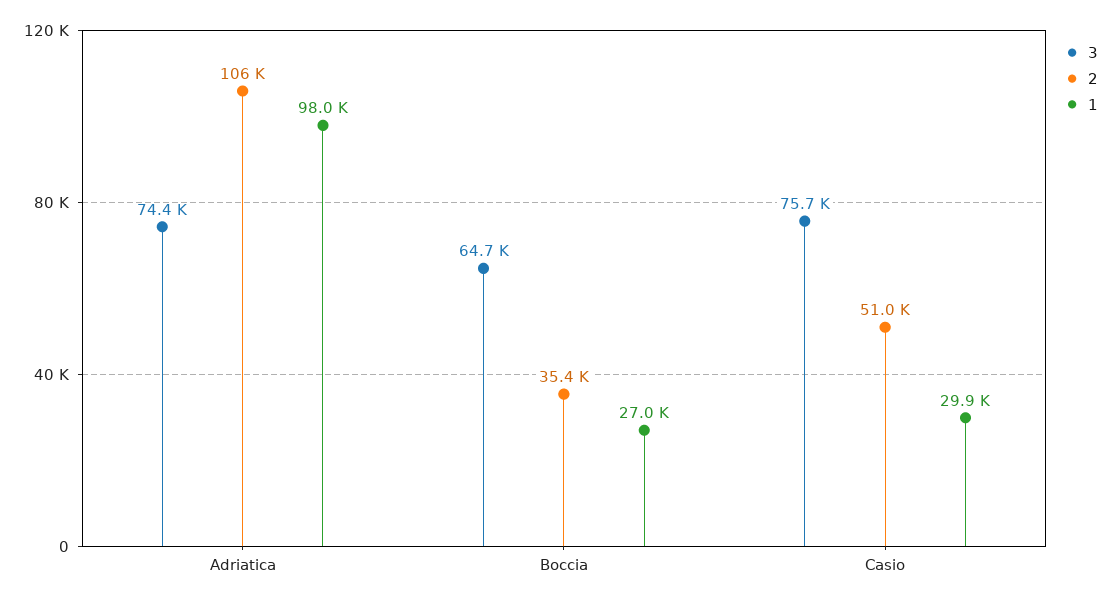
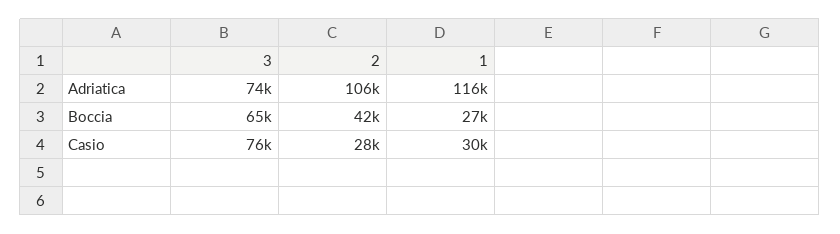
1, Adriatica: 98000 -> 116000
2, Boccia: 35400 -> 42000
2, Casio: 51000 -> 28000

